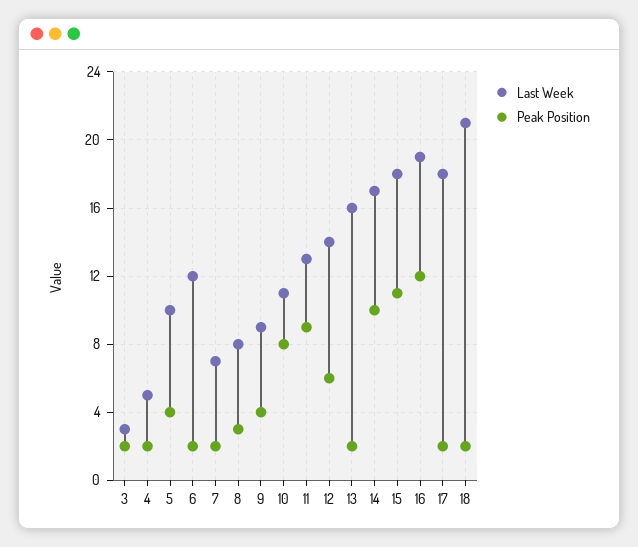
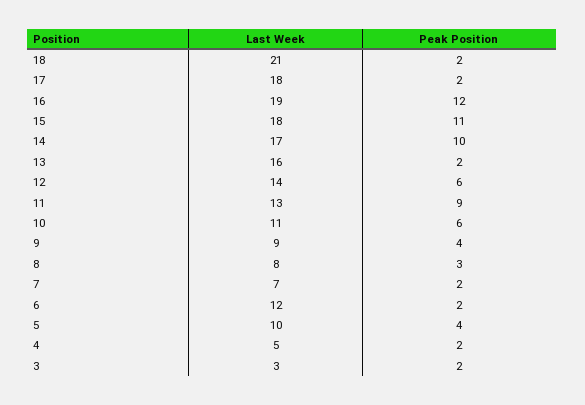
Peak Position, 10: 8 -> 6

